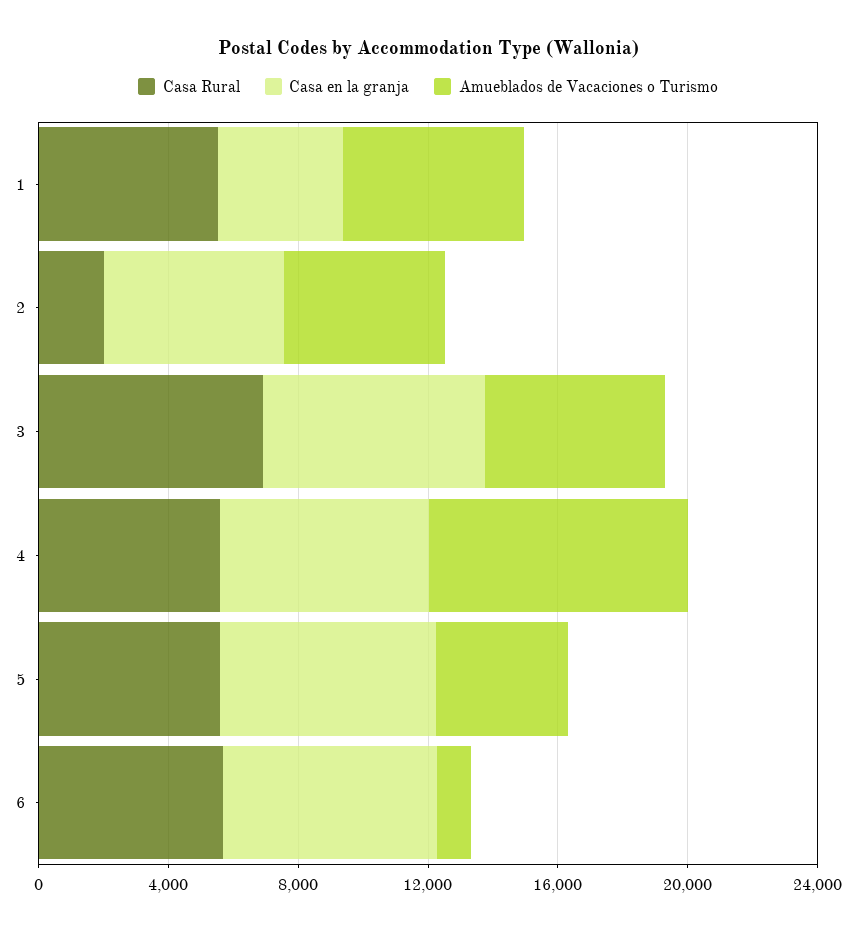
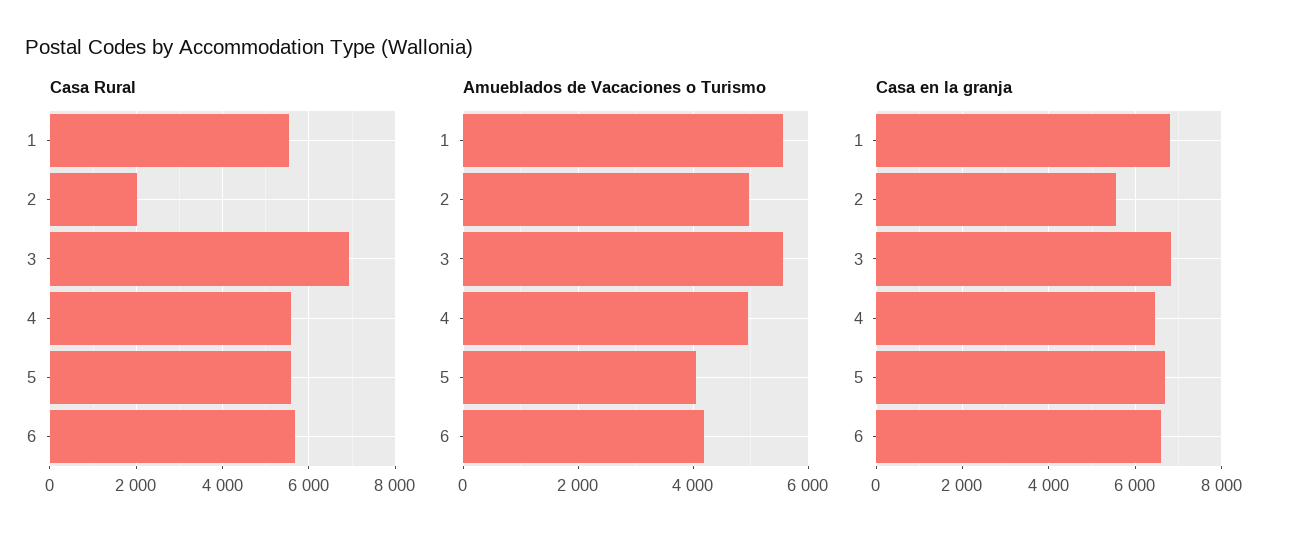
Casa en la granja, 1: 4000 -> 6800
Amueblados de Vacaciones o Turismo, 4: 8000 -> 5000
Amueblados de Vacaciones o Turismo, 6: 1000 -> 4200

